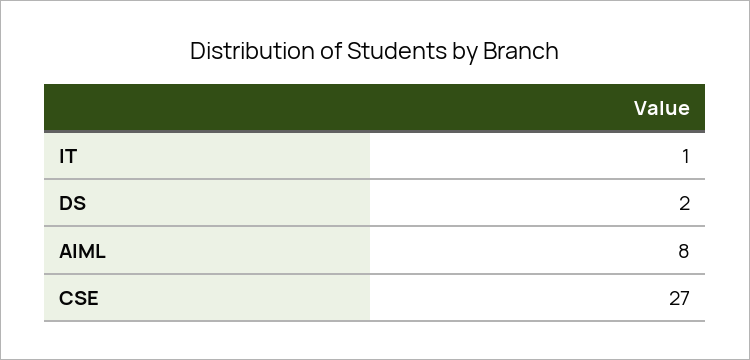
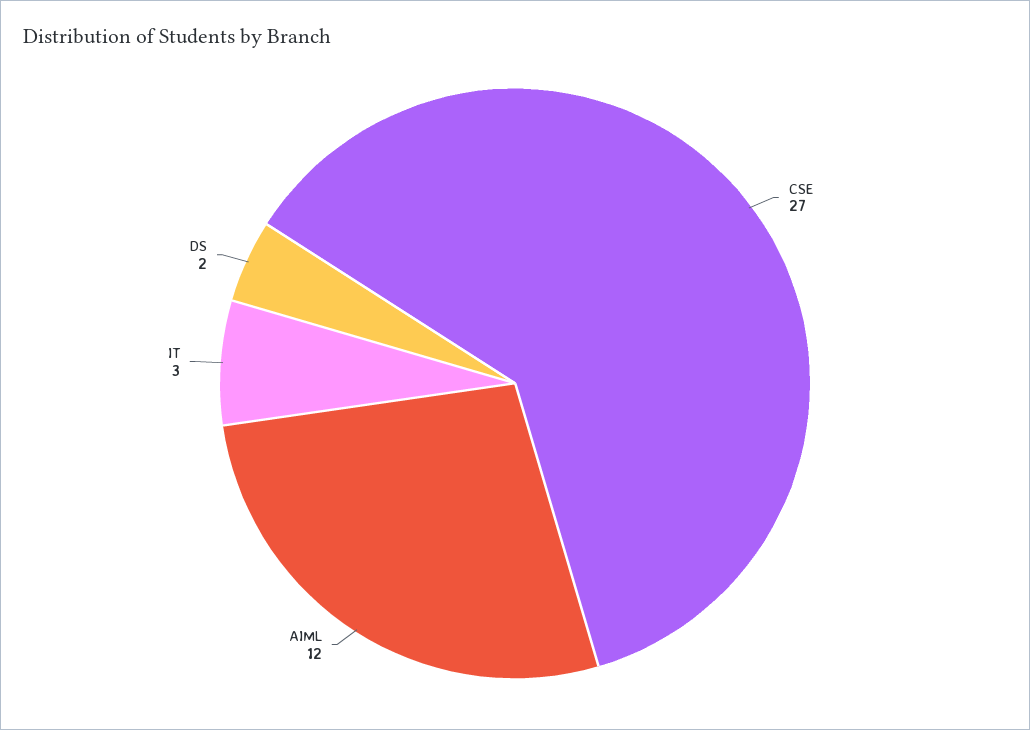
IT: 1 -> 3
AIML: 8 -> 12

